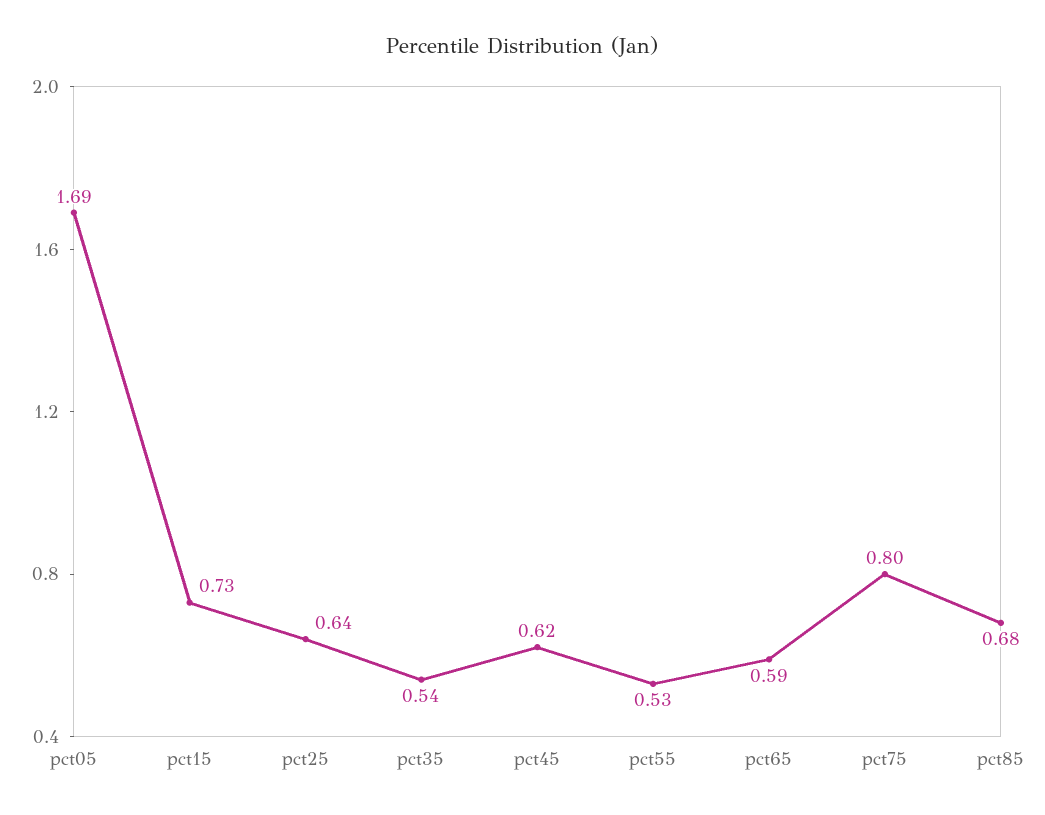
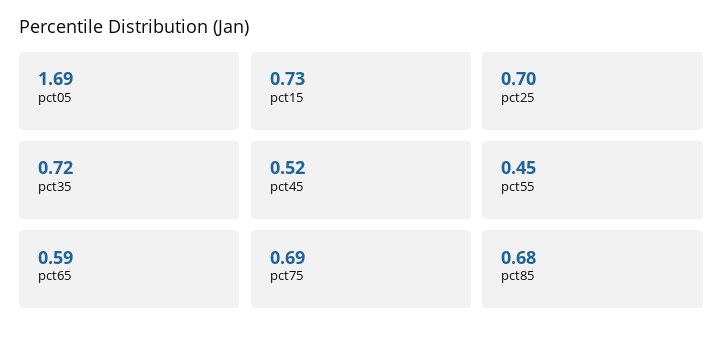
pct25: 0.64 -> 0.7
pct35: 0.54 -> 0.72
pct45: 0.62 -> 0.52
pct55: 0.53 -> 0.45
pct75: 0.8 -> 0.69

